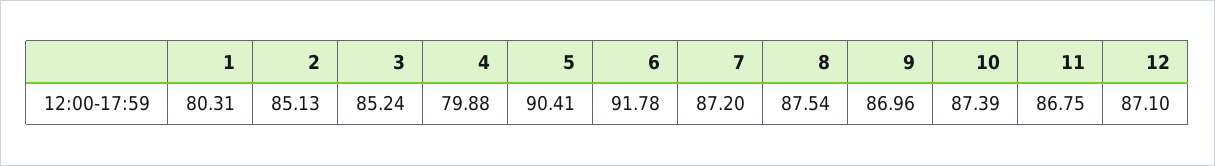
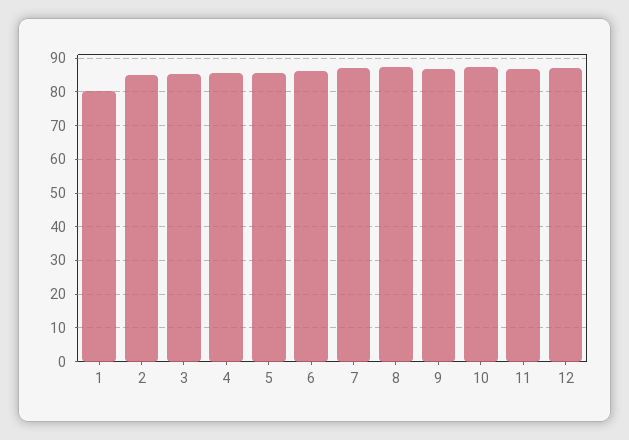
4: 79.88 -> 86
5: 90.41 -> 86
6: 91.78 -> 86

